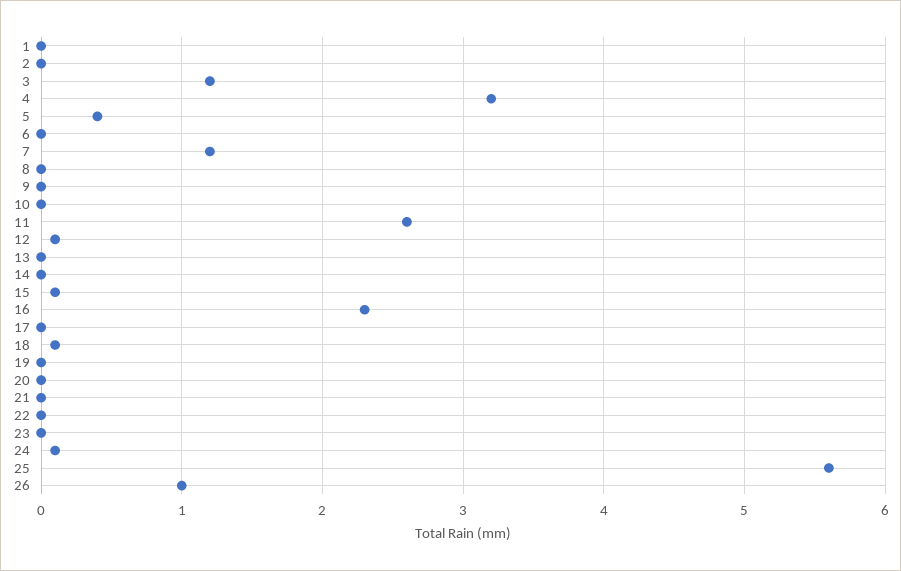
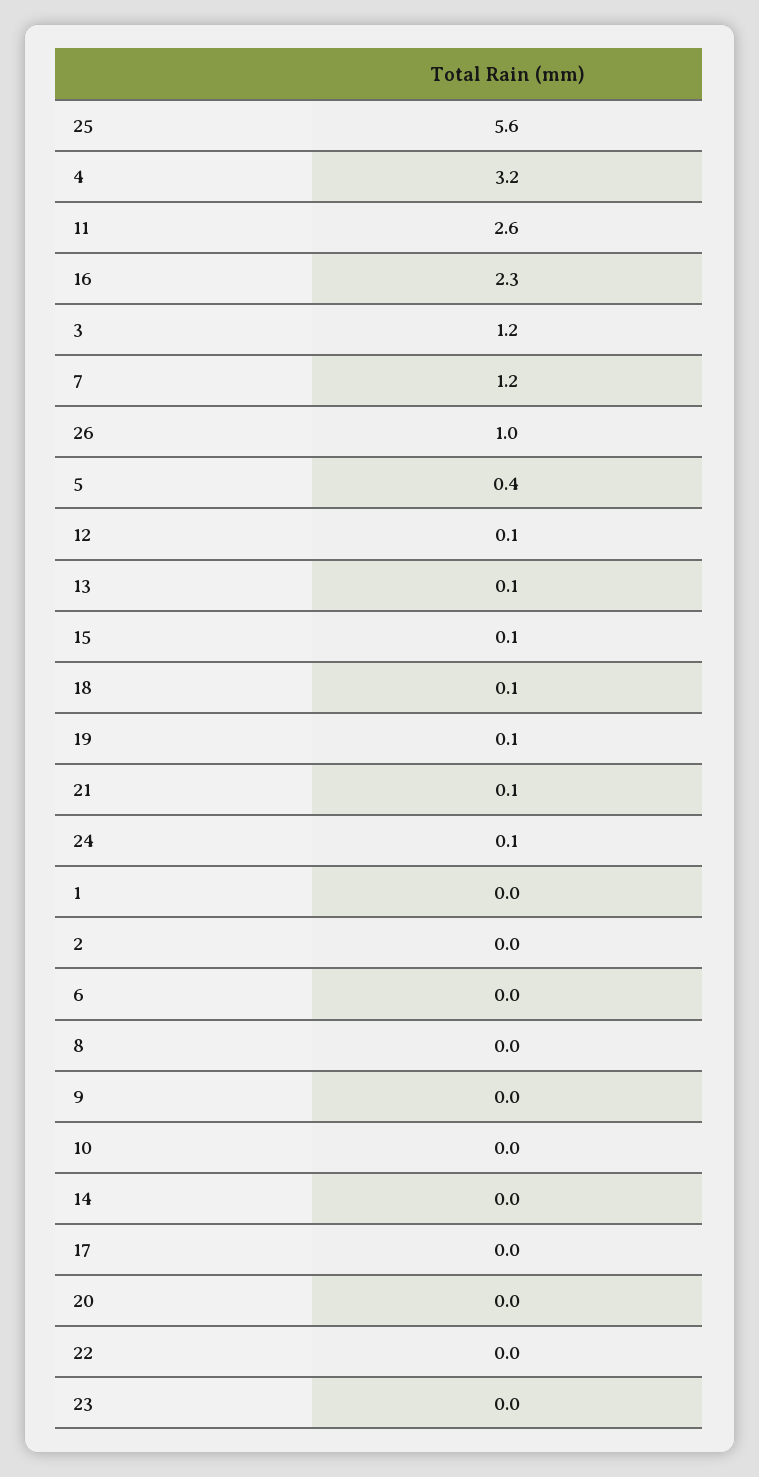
13: 0 -> 0.1
19: 0 -> 0.1
21: 0 -> 0.1

